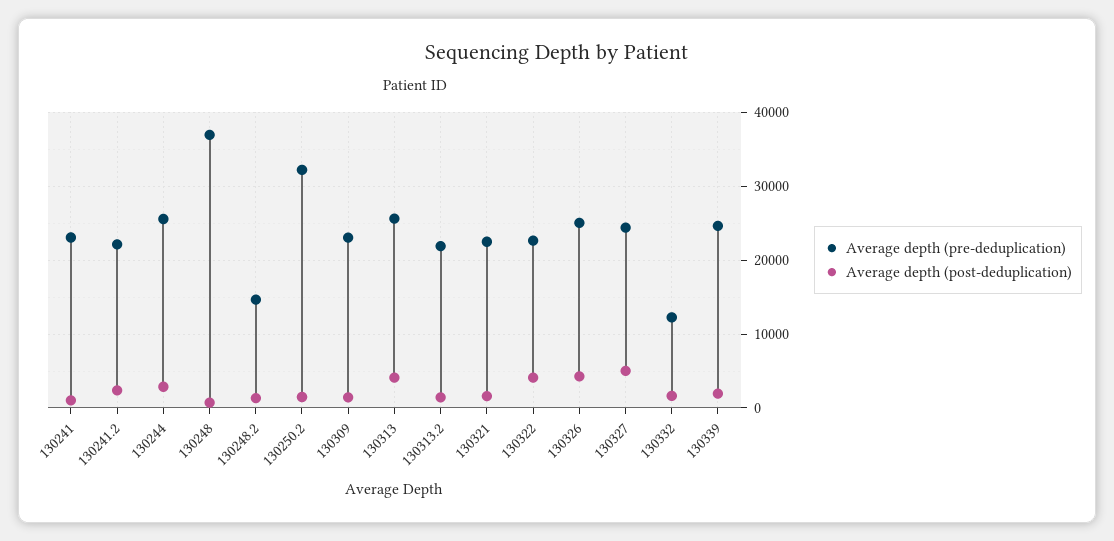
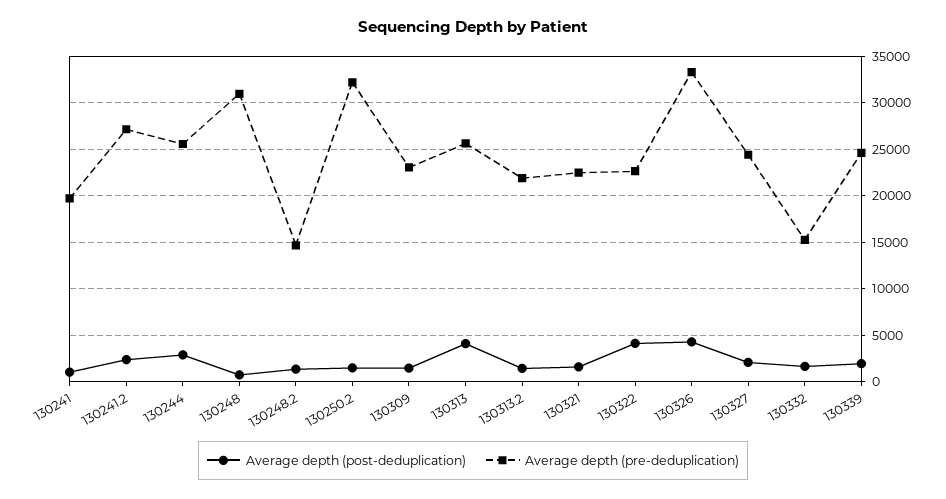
Average depth (pre-deduplication), 130241: 23000 -> 20000
Average depth (pre-deduplication), 130241.2: 22000 -> 27000
Average depth (pre-deduplication), 130248: 37000 -> 31000
Average depth (pre-deduplication), 130326: 25000 -> 33000
Average depth (post-deduplication), 130327: 5000 -> 2000
Average depth (pre-deduplication), 130332: 12000 -> 15000

